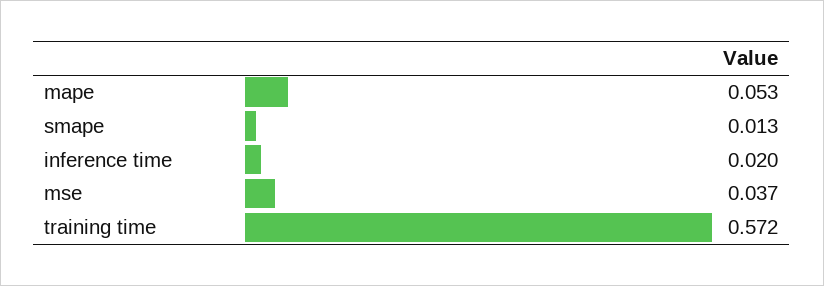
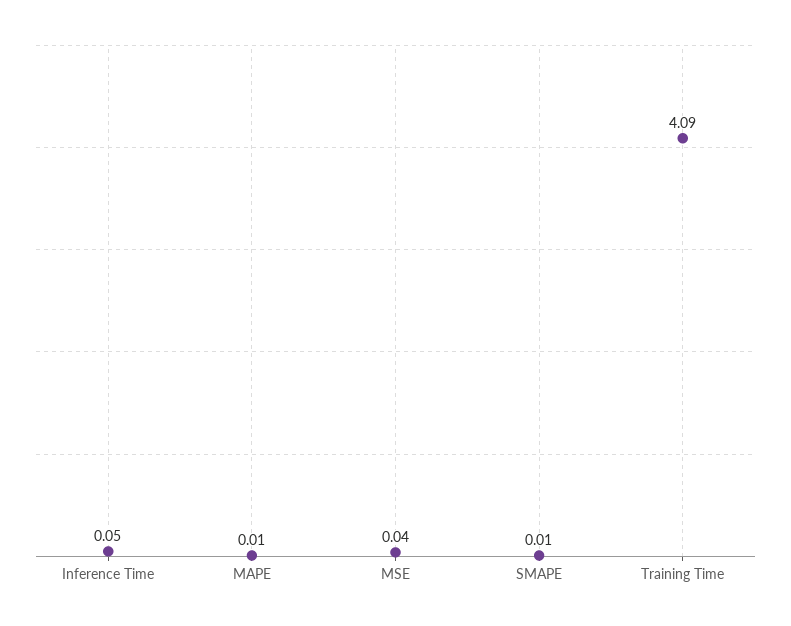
mape: 0.053 -> 0.01
inference time: 0.02 -> 0.05
training time: 0.572 -> 4.09

